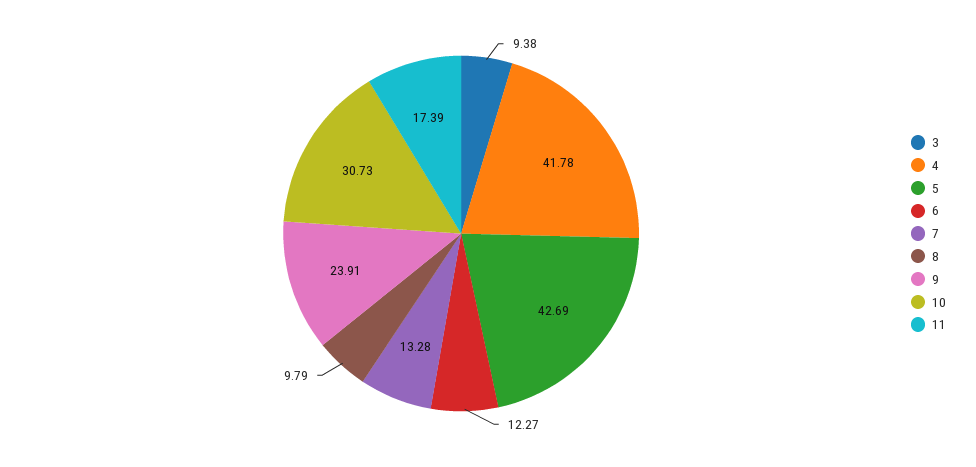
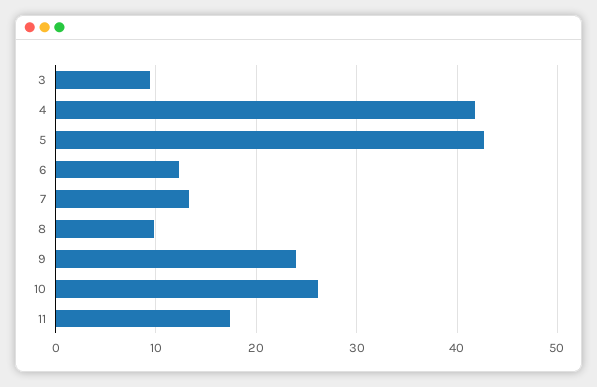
10: 30.73 -> 26

